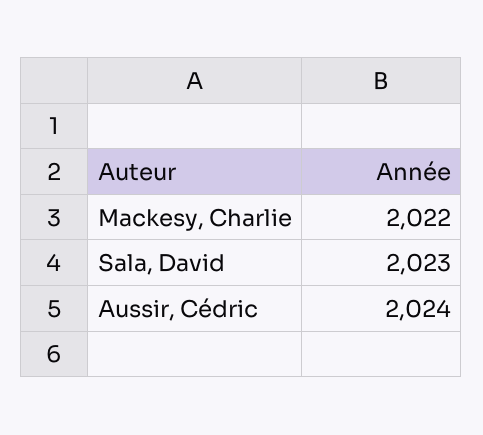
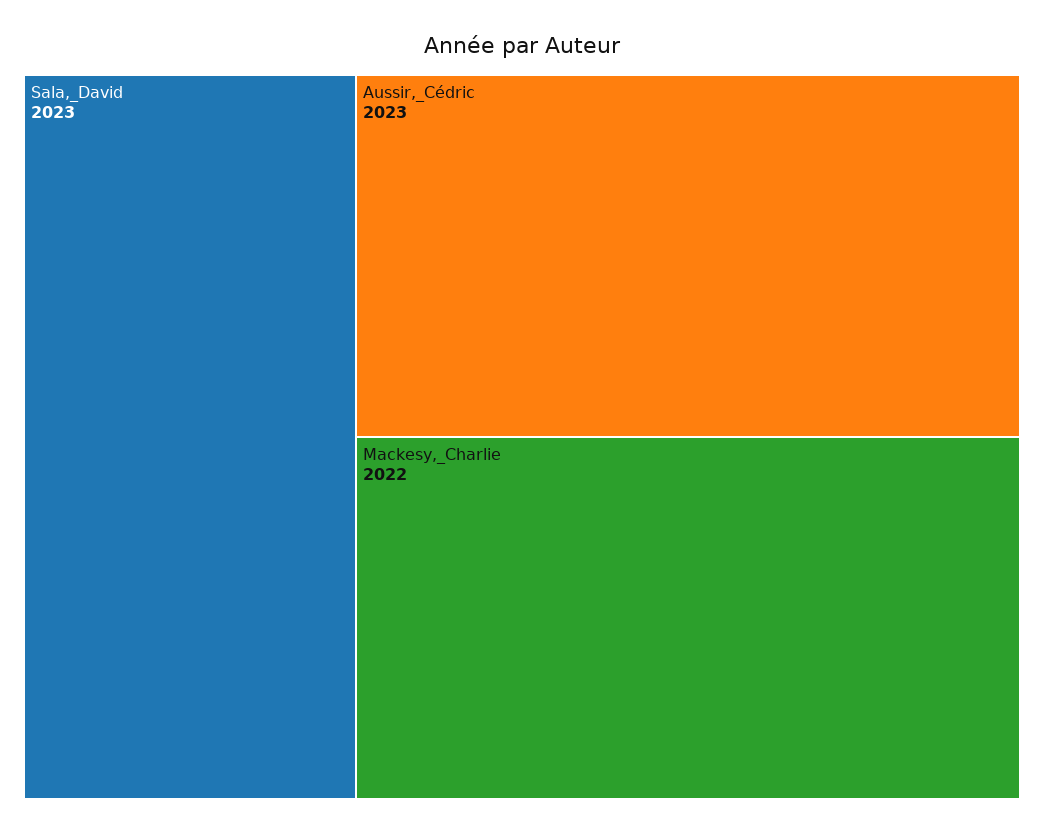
Aussir, Cédric: 2024 -> 2023

